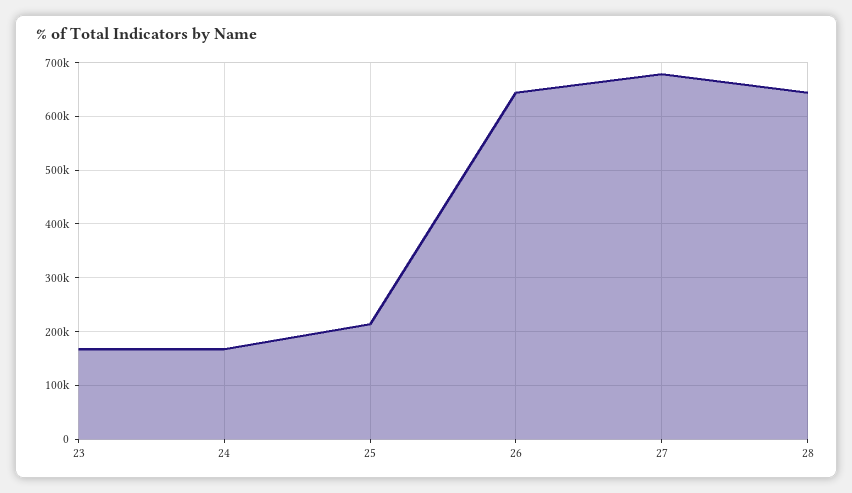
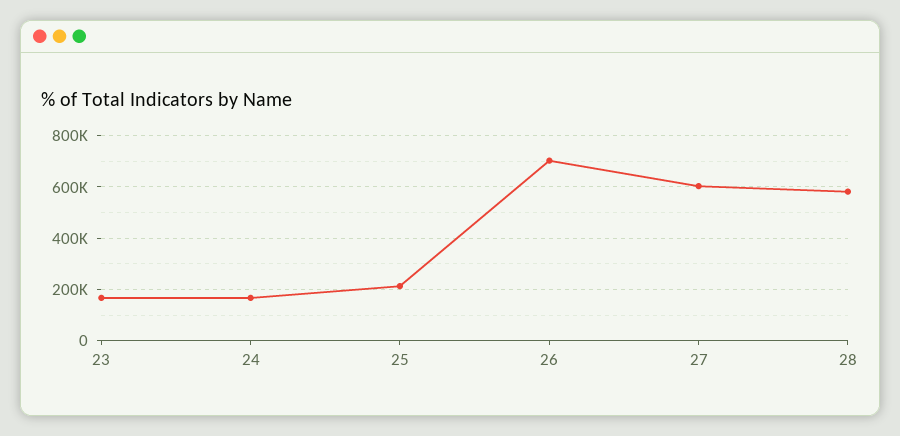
26: 640000 -> 700000
27: 680000 -> 600000
28: 640000 -> 575000

